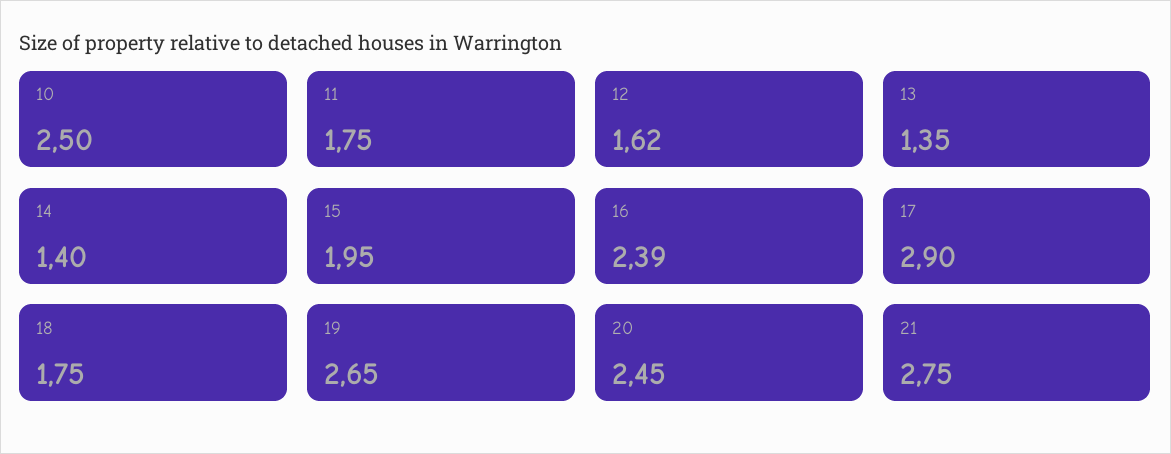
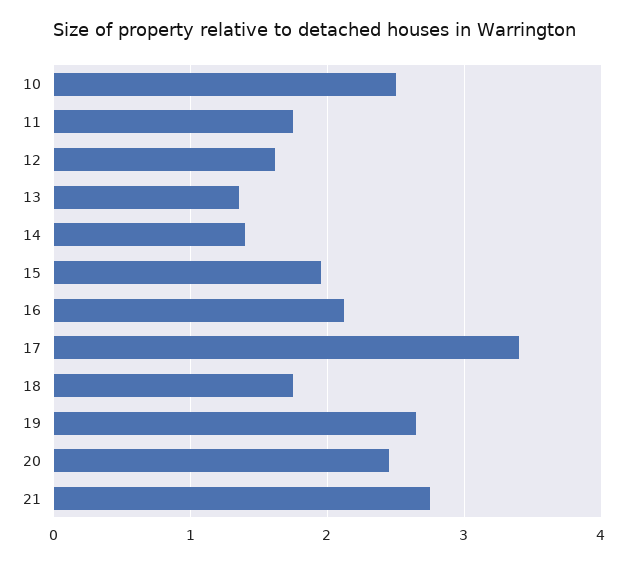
16: 2.39 -> 2.1
17: 2.9 -> 3.4

